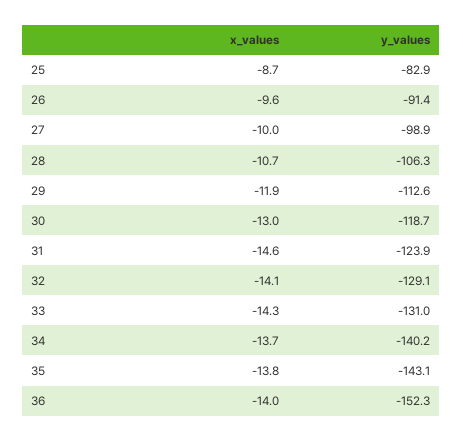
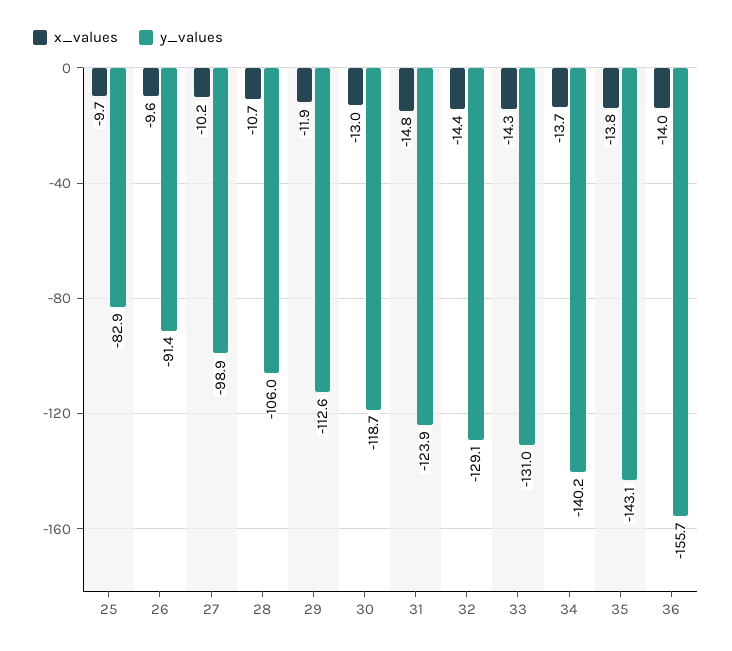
x_values, 25: -8.7 -> -9.7
x_values, 27: -10 -> -10.2
y_values, 28: -106.3 -> -106
x_values, 31: -14.6 -> -14.8
x_values, 32: -14.1 -> -14.4
y_values, 36: -152.3 -> -155.7

